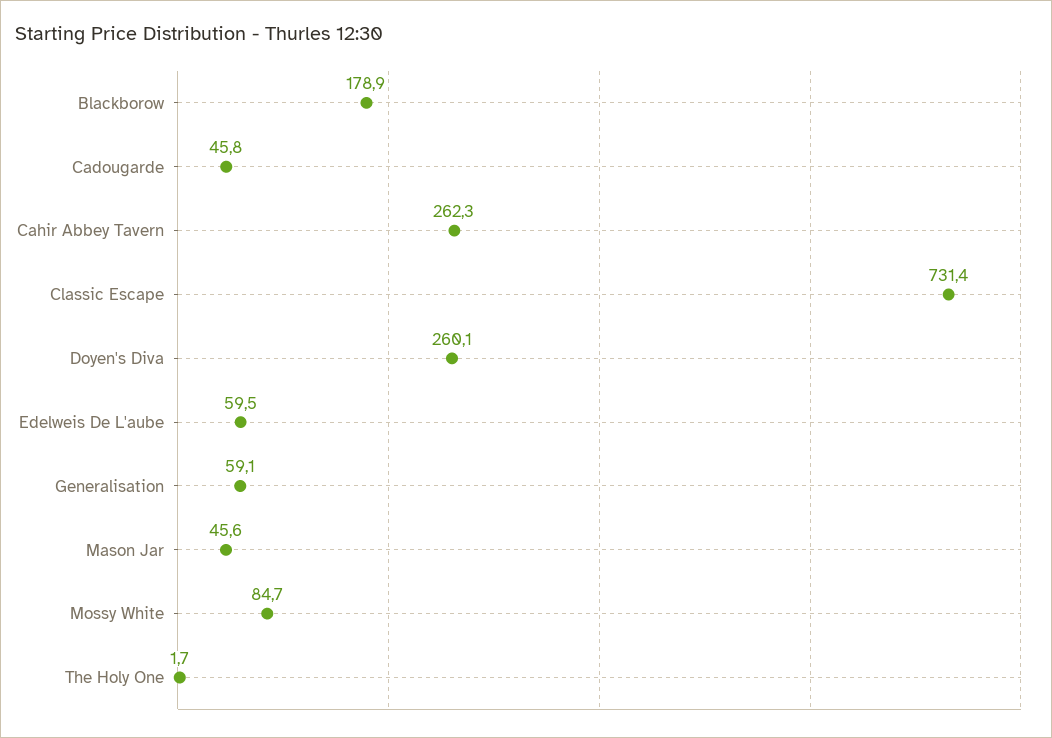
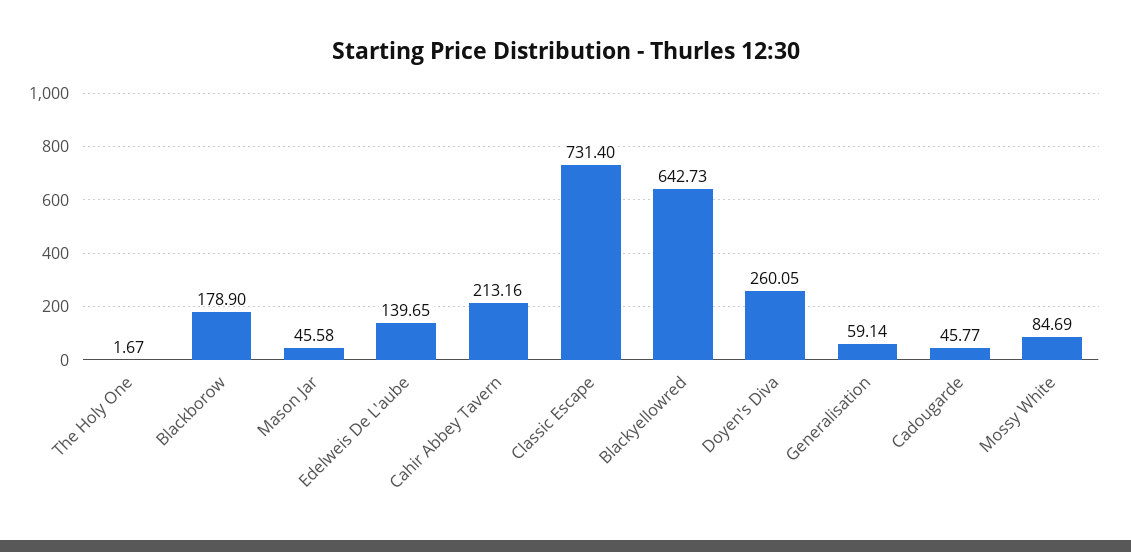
Cahir Abbey Tavern: 262.3 -> 213.16
Edelweis De L'aube: 59.5 -> 139.65
Blackyellowred: none -> 642.73

